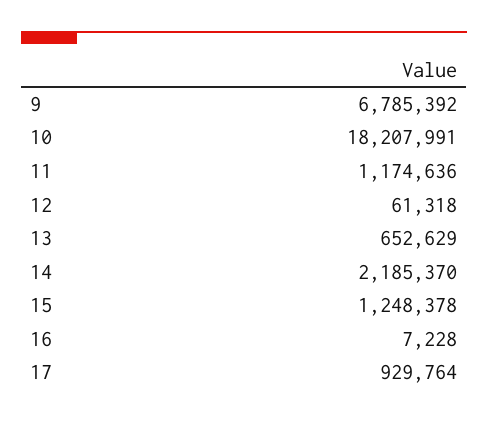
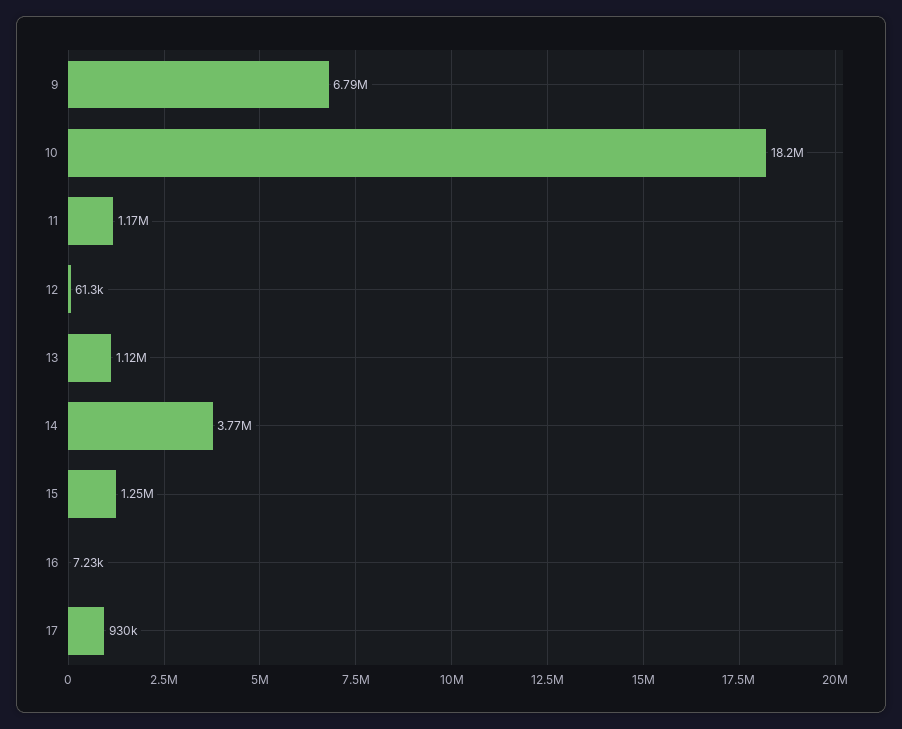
13: 652629 -> 1120000
14: 2185370 -> 3770000

